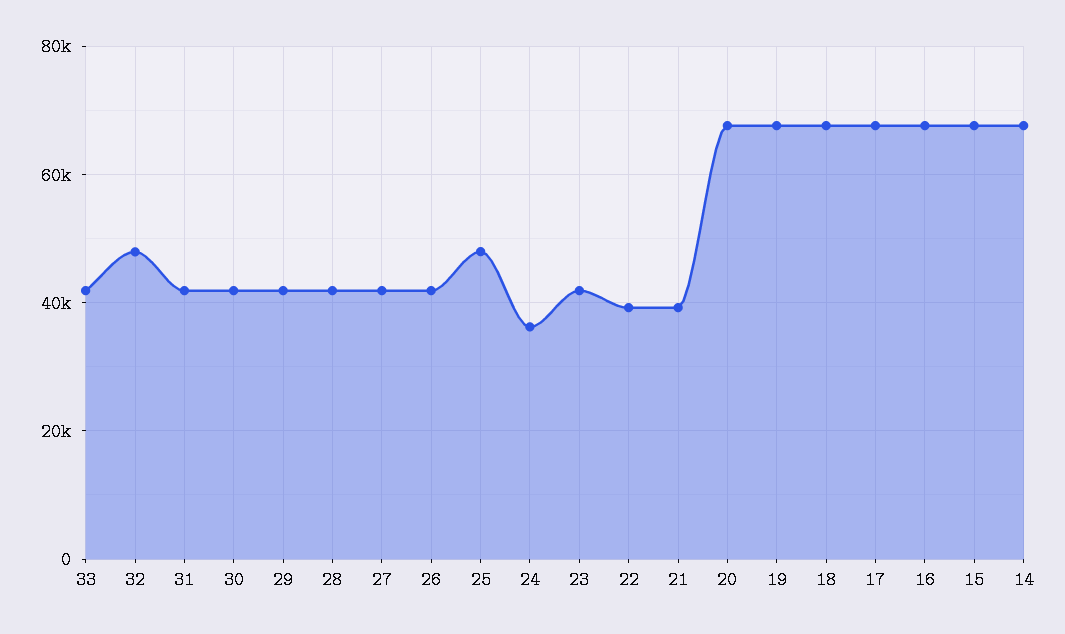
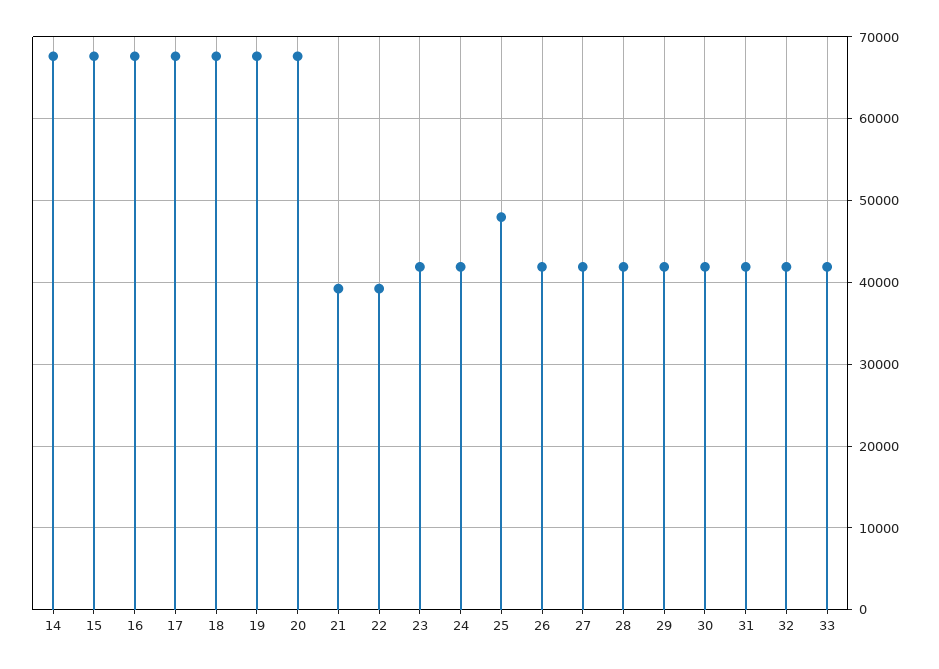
32: 48000 -> 42000
24: 36000 -> 42000

